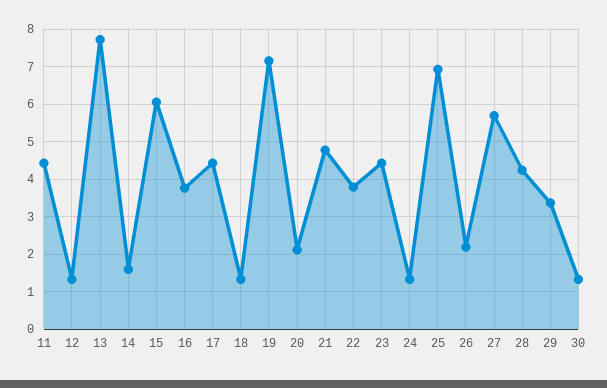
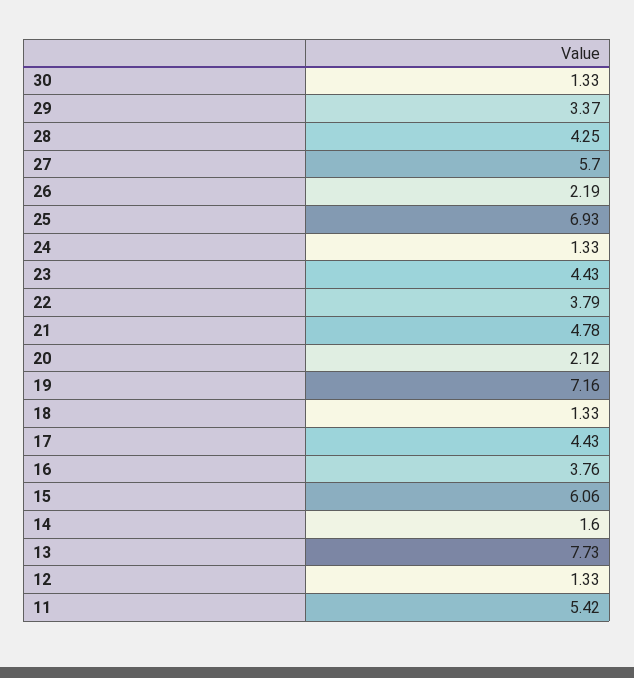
11: 4.4 -> 5.42

